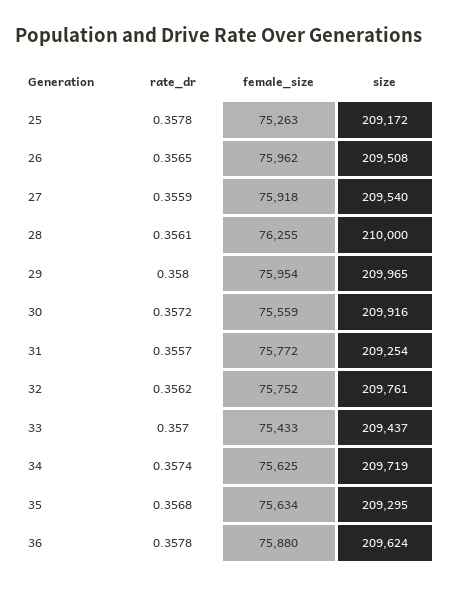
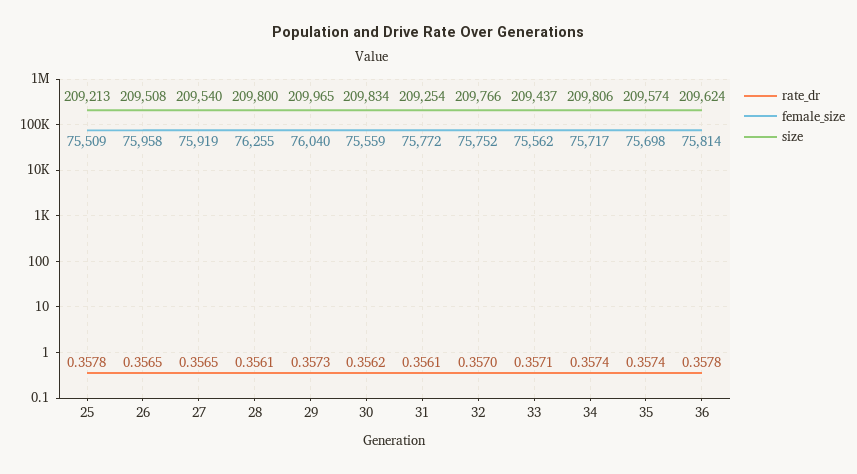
female_size, 25: 75263 -> 75509
size, 25: 209172 -> 209213
female_size, 26: 75962 -> 75958
rate_dr, 27: 0.3559 -> 0.3565
female_size, 27: 75918 -> 75919
size, 28: 210000 -> 209800
rate_dr, 29: 0.358 -> 0.3573
female_size, 29: 75954 -> 76040
rate_dr, 30: 0.3572 -> 0.3562
size, 30: 209916 -> 209834
rate_dr, 31: 0.3557 -> 0.3561
rate_dr, 32: 0.3562 -> 0.357
size, 32: 209761 -> 209766
rate_dr, 33: 0.357 -> 0.3571
female_size, 33: 75433 -> 75562
female_size, 34: 75625 -> 75717
size, 34: 209719 -> 209806
rate_dr, 35: 0.3568 -> 0.3574
female_size, 35: 75634 -> 75698
size, 35: 209295 -> 209574
female_size, 36: 75880 -> 75814

